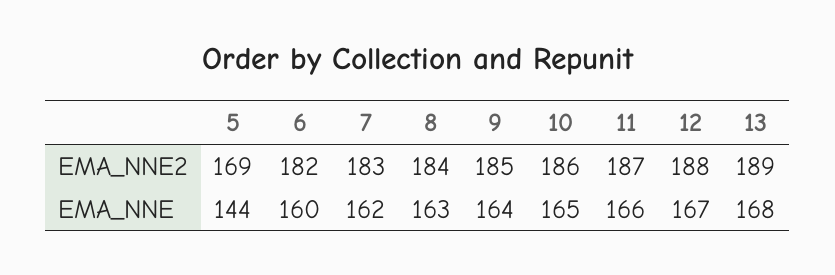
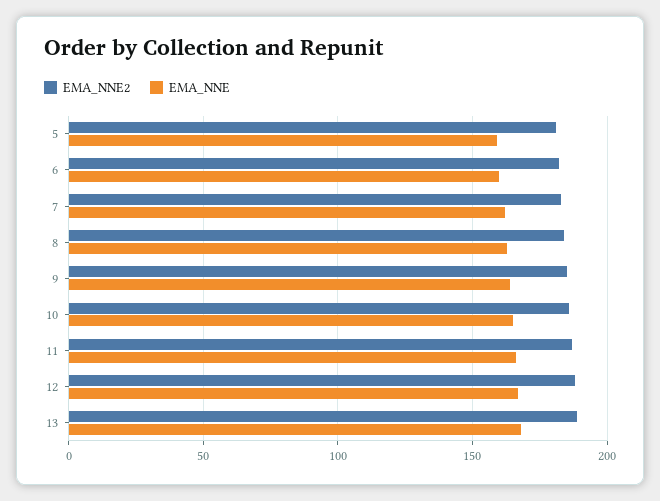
EMA_NNE2, 5: 169 -> 180
EMA_NNE, 5: 144 -> 160

